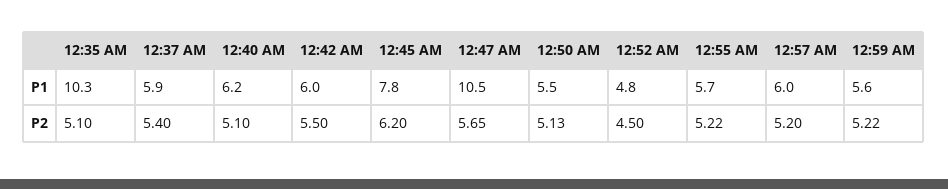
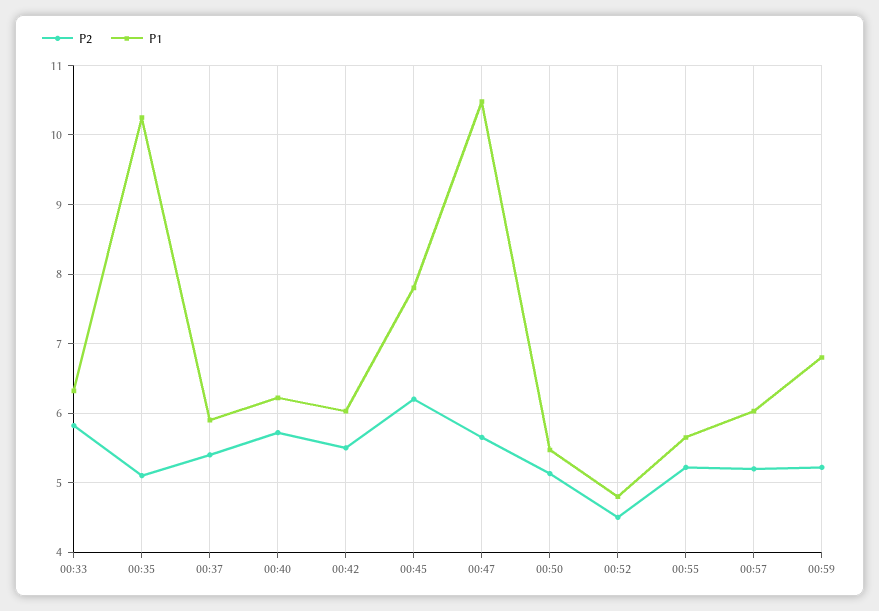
P1, 12:59 AM: 5.6 -> 6.8
P2, 12:40 AM: 5.1 -> 5.7
P2, 00:33: none -> 5.8
P1, 00:33: none -> 6.3

